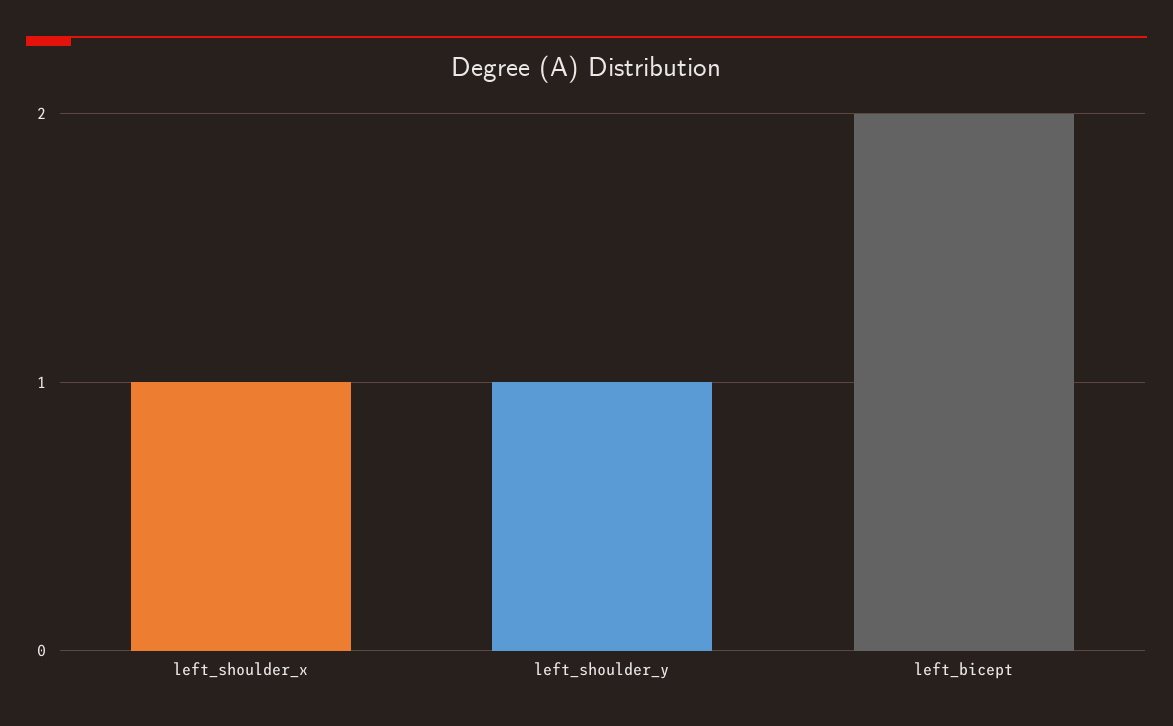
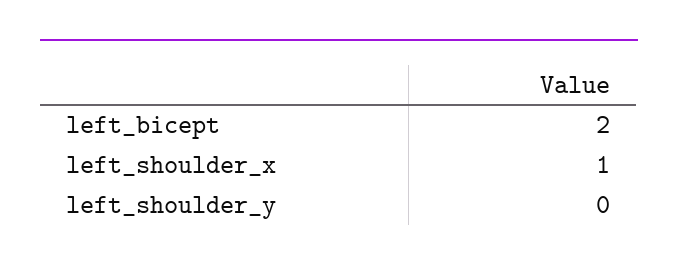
left_shoulder_y: 1 -> 0

